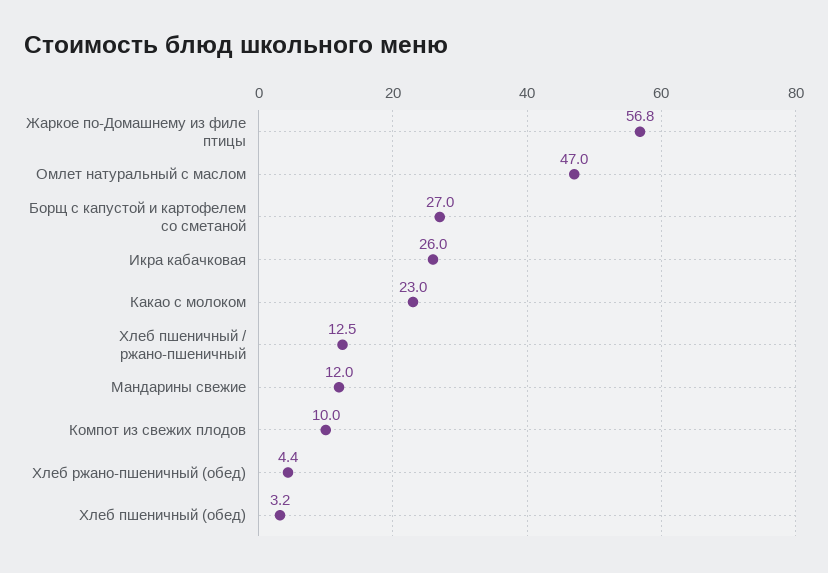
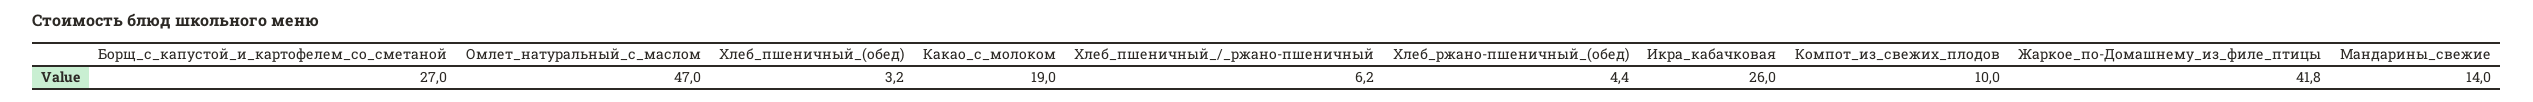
Жаркое по-Домашнему из филе птицы: 56.8 -> 41.8
Какао с молоком: 23 -> 19
Хлеб пшеничный / ржано-пшеничный: 12.5 -> 6.2
Мандарины свежие: 12 -> 14

